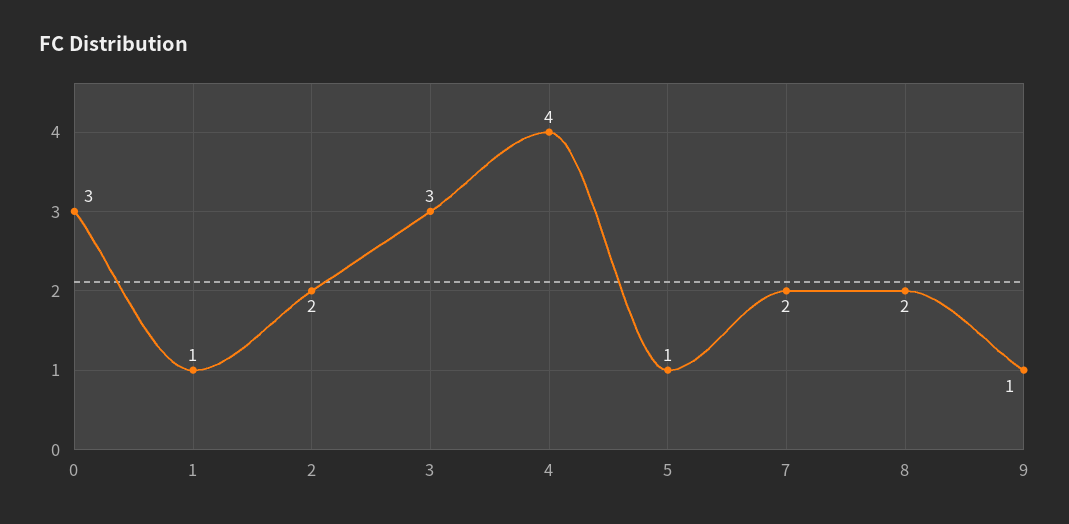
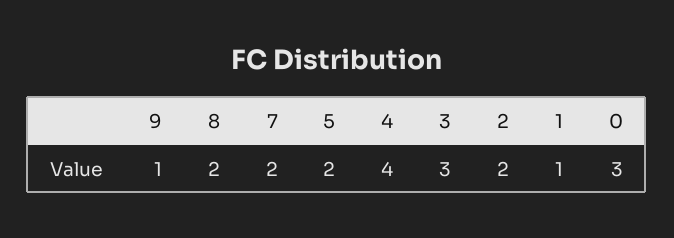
5: 1 -> 2

